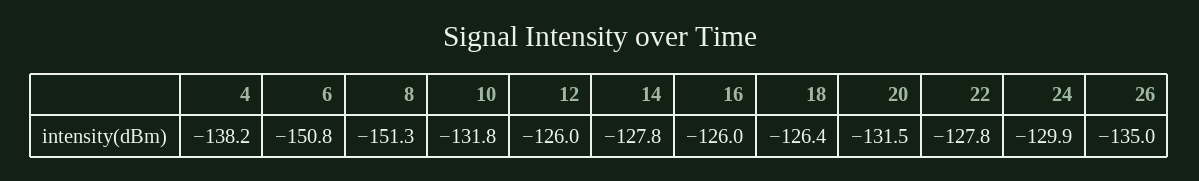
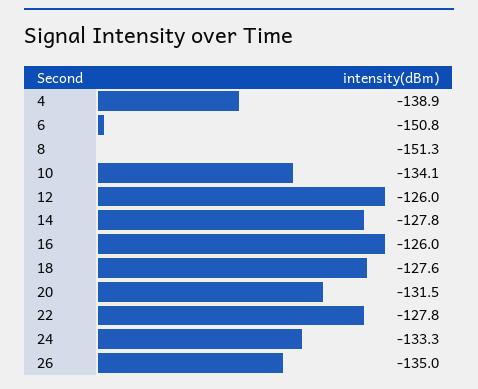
4: -138.2 -> -138.9
10: -131.8 -> -134.1
18: -126.4 -> -127.6
24: -129.9 -> -133.3

